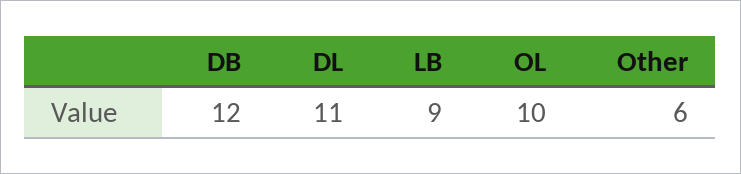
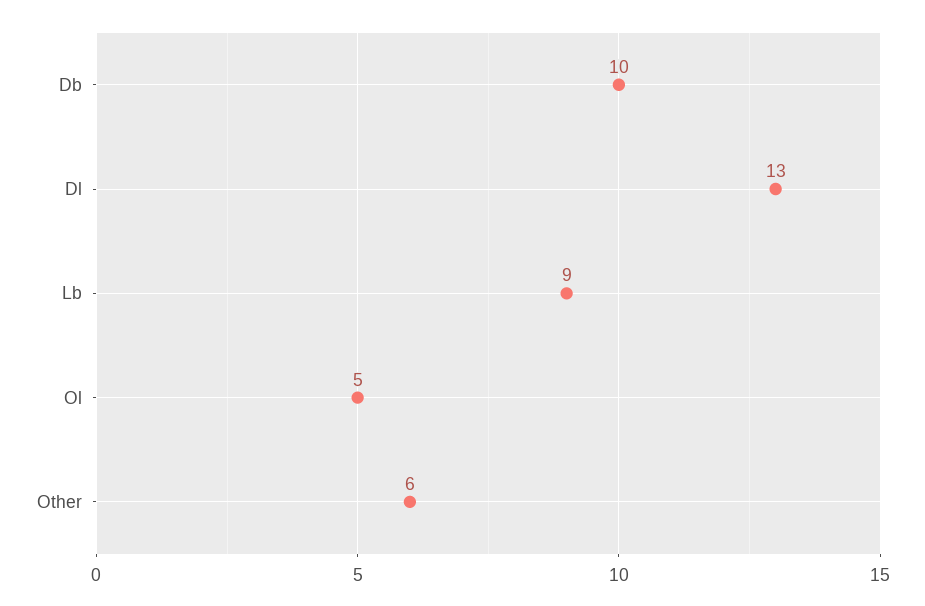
DB: 12 -> 10
DL: 11 -> 13
OL: 10 -> 5

